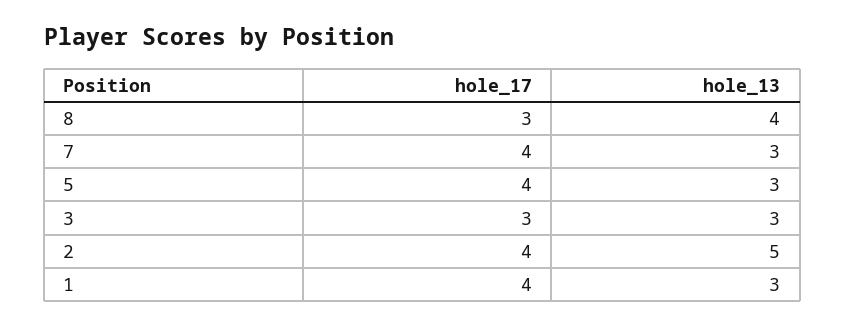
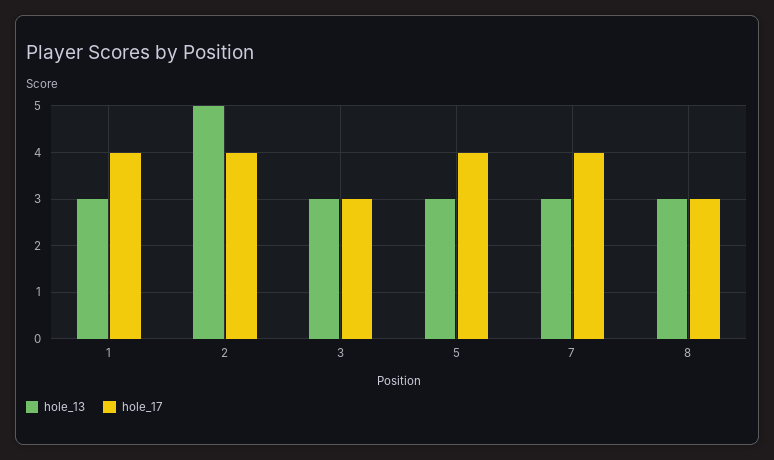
hole_13, 8: 4 -> 3

